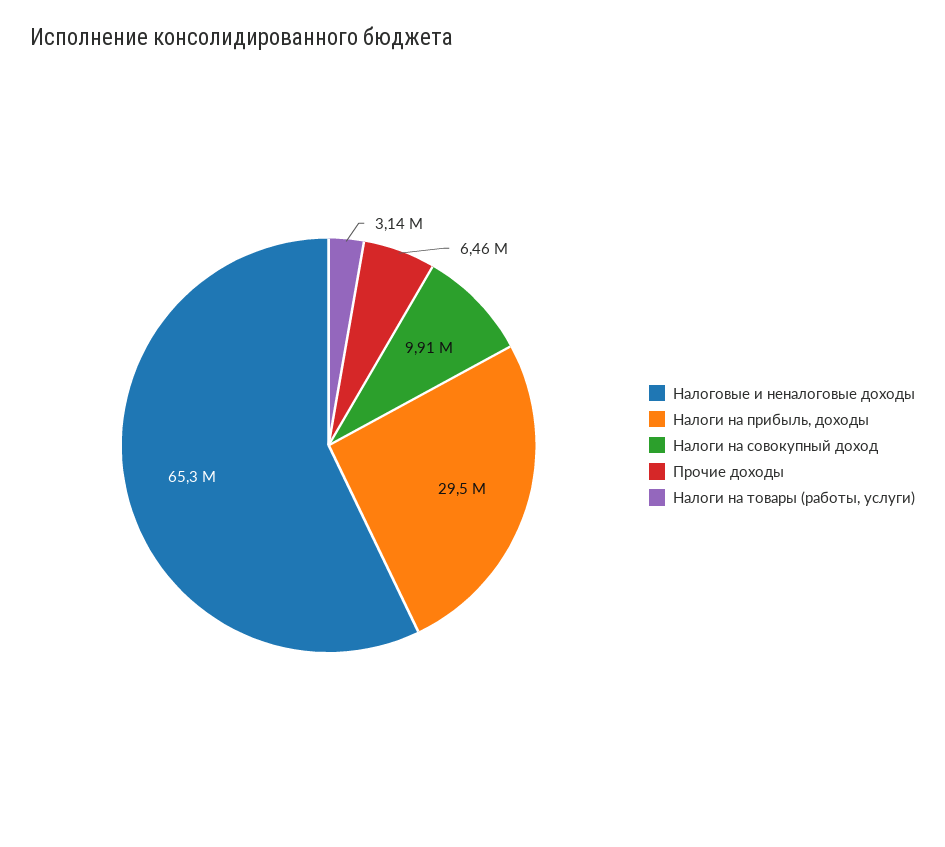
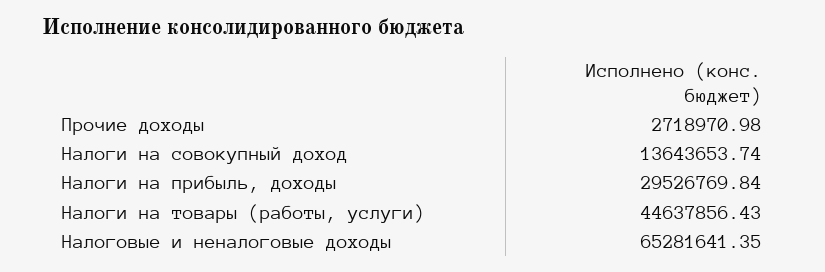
Налоги на совокупный доход: 9910000 -> 13643653.74
Прочие доходы: 6460000 -> 2718970.98
Налоги на товары (работы, услуги): 3140000 -> 44637856.43

